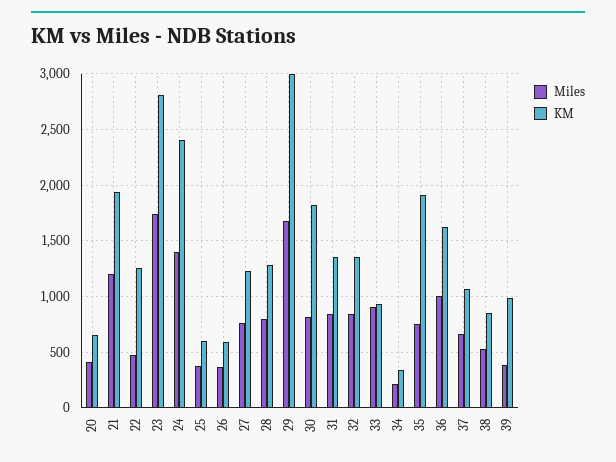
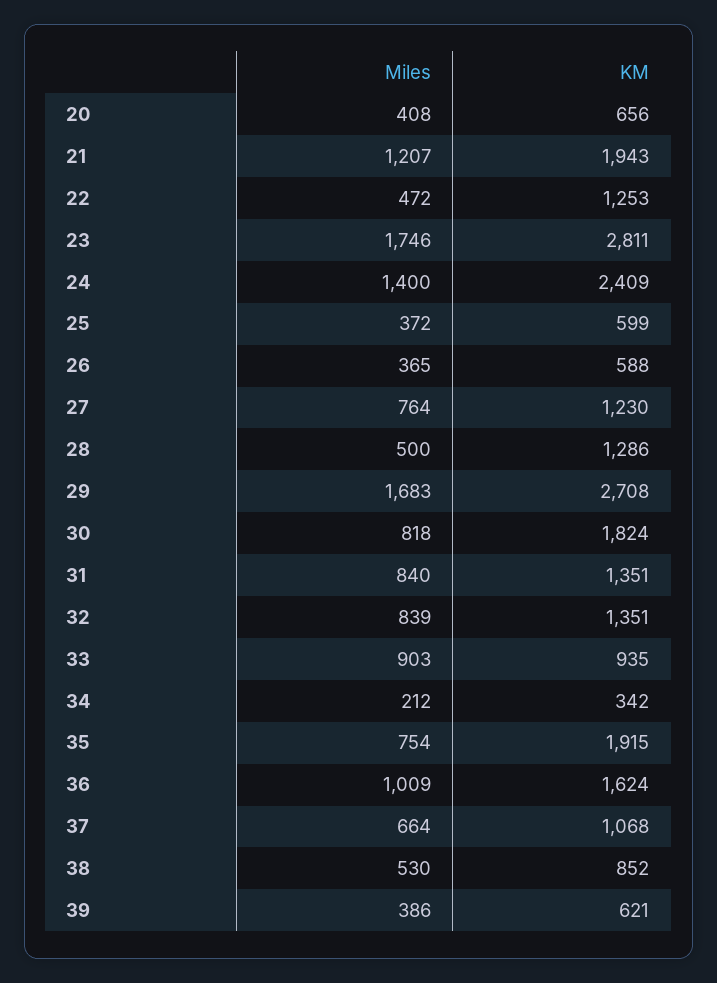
Miles, 28: 800 -> 500
KM, 29: 3000 -> 2708
KM, 39: 1000 -> 621

